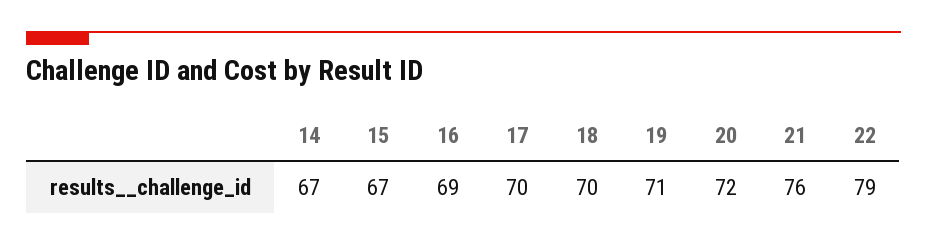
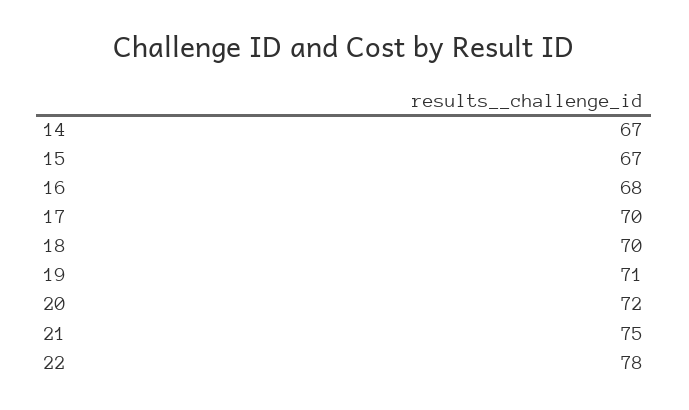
16: 69 -> 68
21: 76 -> 75
22: 79 -> 78

